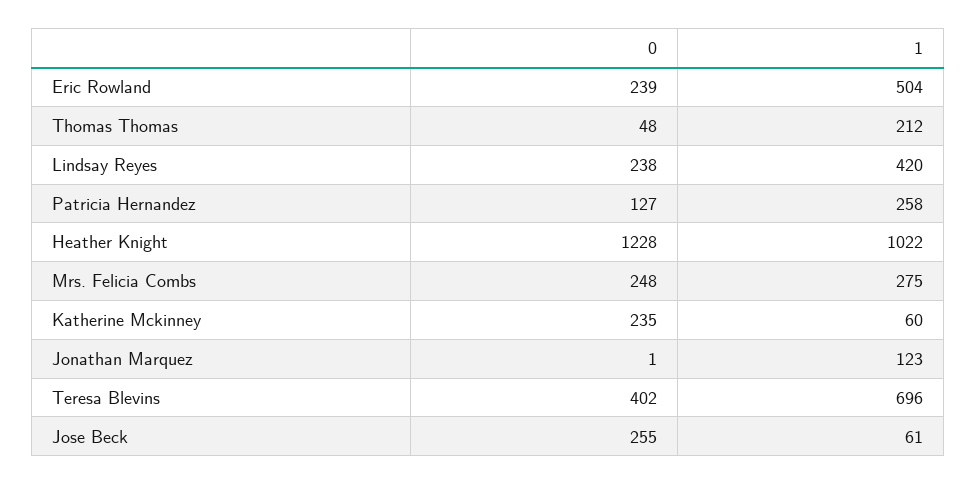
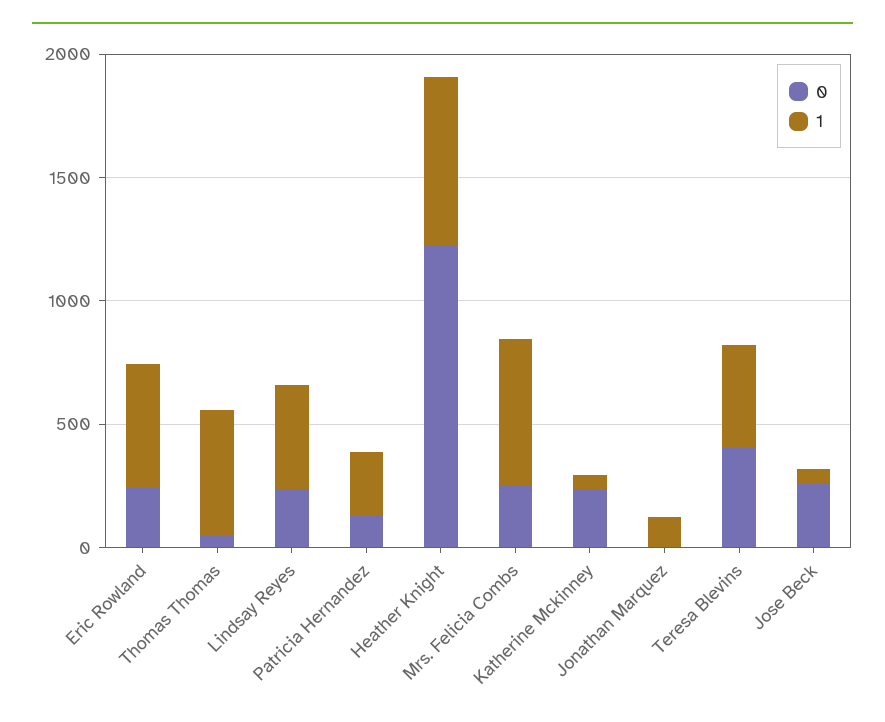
1, Thomas Thomas: 212 -> 500
1, Heather Knight: 1022 -> 700
1, Mrs. Felicia Combs: 275 -> 600
1, Teresa Blevins: 696 -> 400

